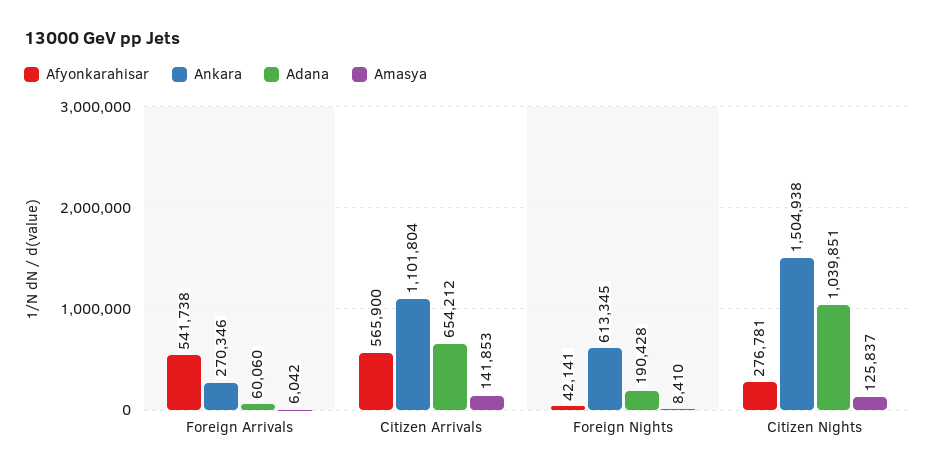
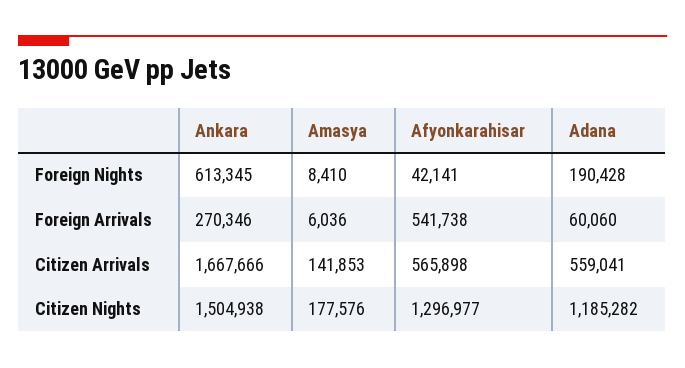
Amasya, Foreign Arrivals: 6042 -> 6036
Afyonkarahisar, Citizen Arrivals: 565900 -> 565898
Ankara, Citizen Arrivals: 1101804 -> 1667666
Adana, Citizen Arrivals: 654212 -> 559041
Afyonkarahisar, Citizen Nights: 276781 -> 1296977
Adana, Citizen Nights: 1039851 -> 1185282
Amasya, Citizen Nights: 125837 -> 177576

